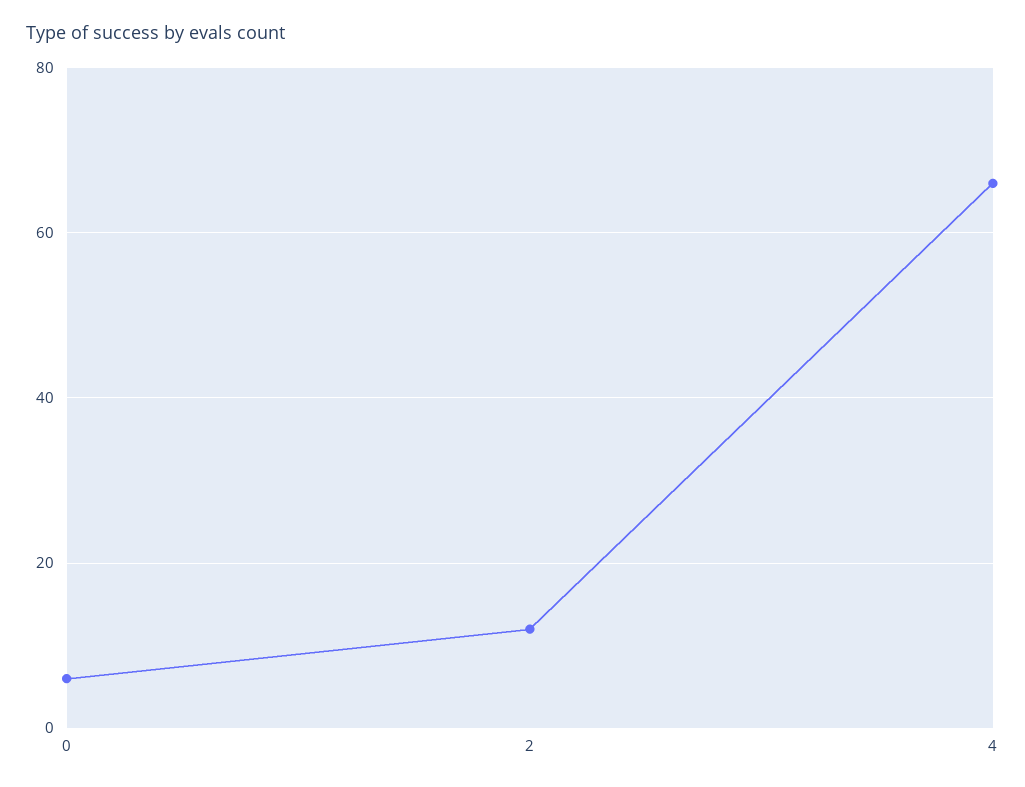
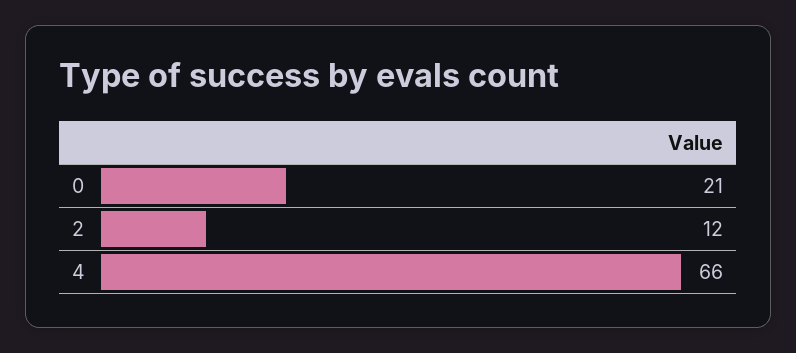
0: 5 -> 21

